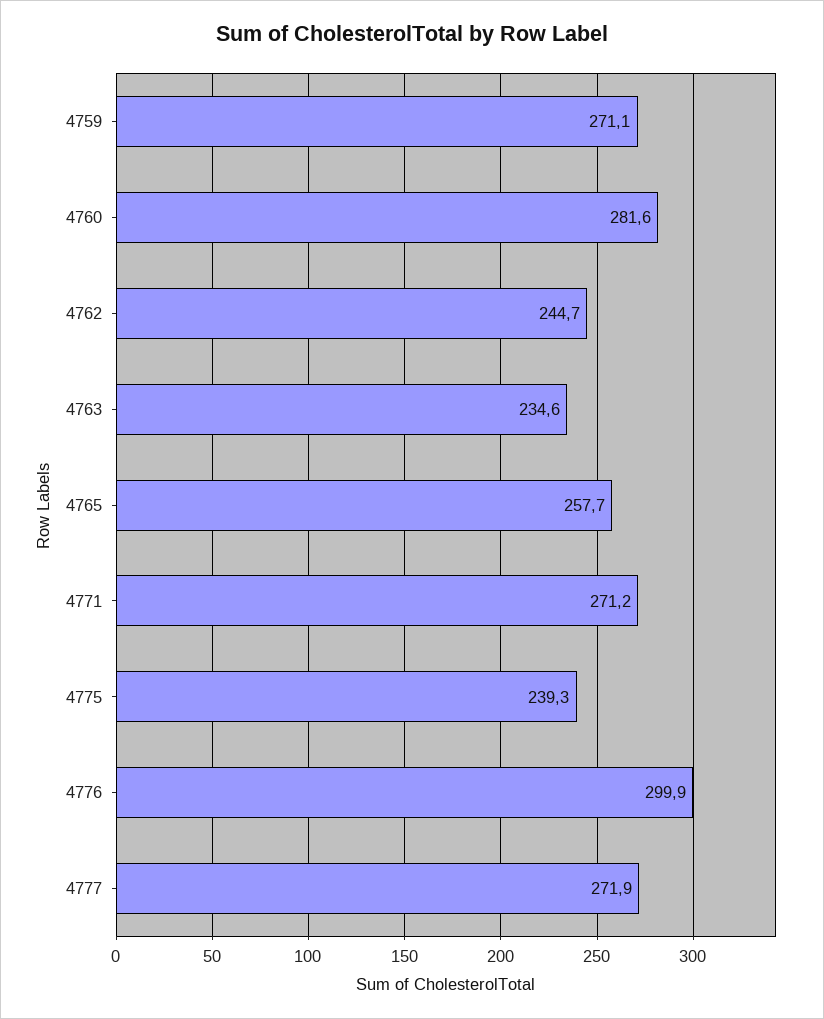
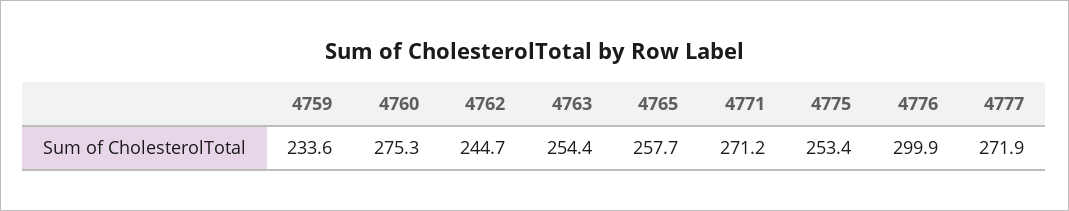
4759: 271.1 -> 233.6
4760: 281.6 -> 275.3
4763: 234.6 -> 254.4
4775: 239.3 -> 253.4

